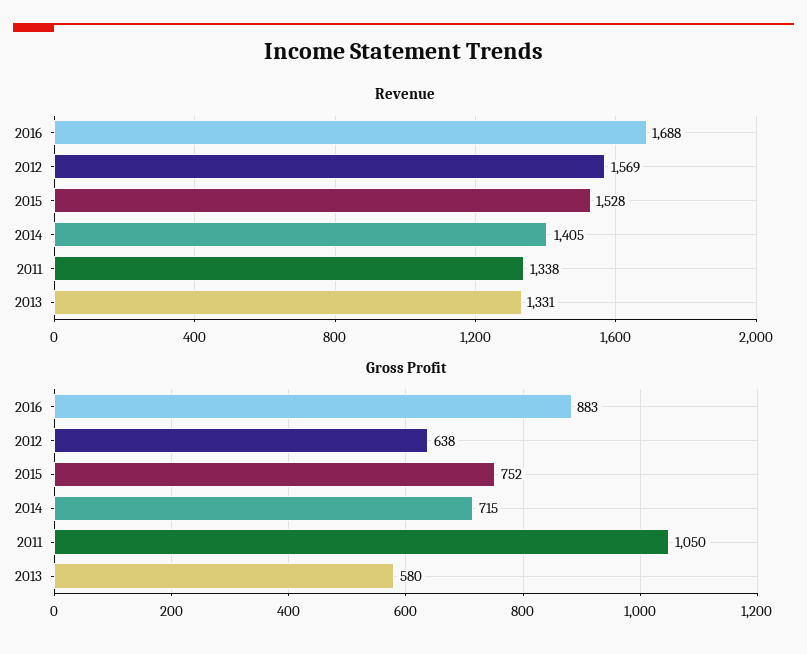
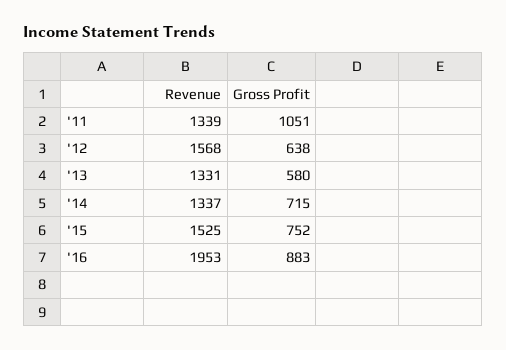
Revenue, 2016: 1688 -> 1953
Revenue, 2012: 1569 -> 1568
Revenue, 2015: 1528 -> 1525
Revenue, 2014: 1405 -> 1337
Revenue, 2011: 1338 -> 1339
Gross Profit, 2011: 1050 -> 1051

